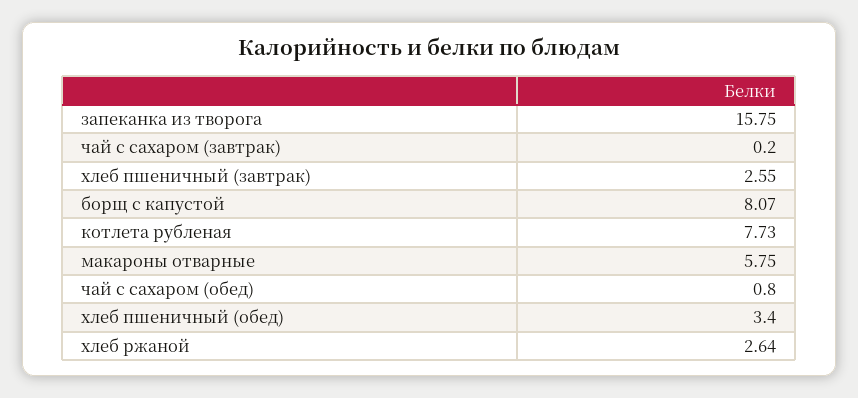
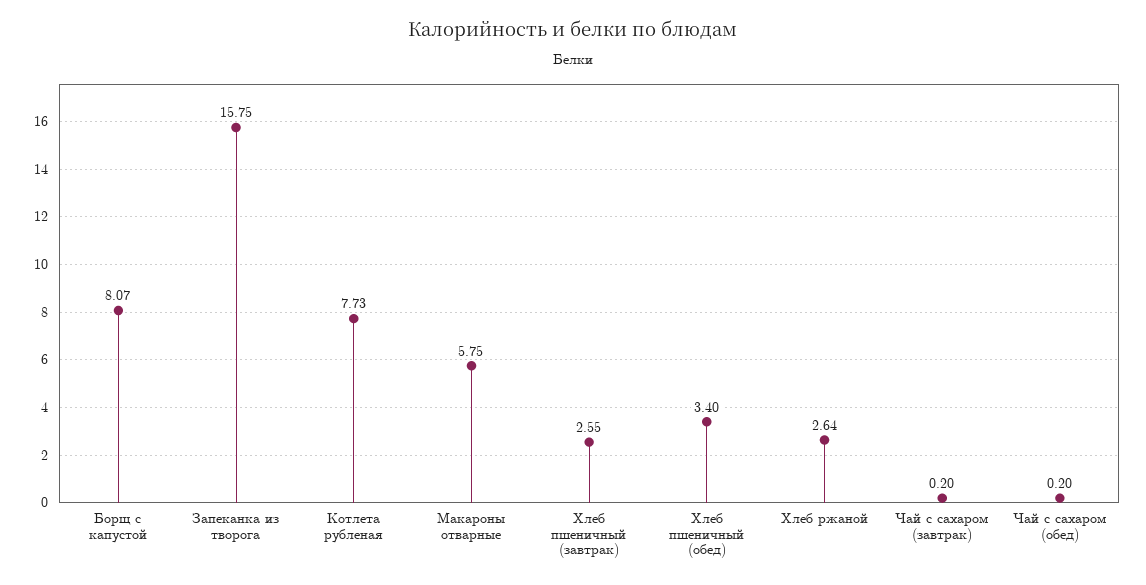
чай с сахаром (обед): 0.8 -> 0.2

